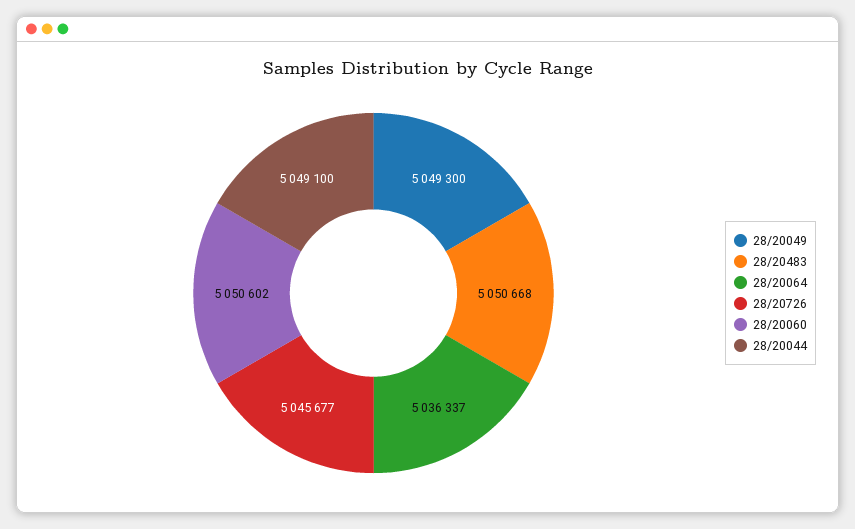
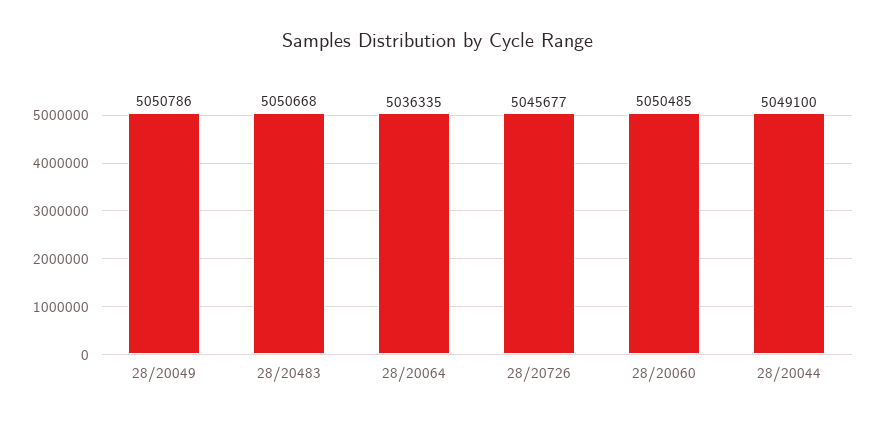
28/20049: 5049300 -> 5050786
28/20064: 5036337 -> 5036335
28/20060: 5050602 -> 5050485

